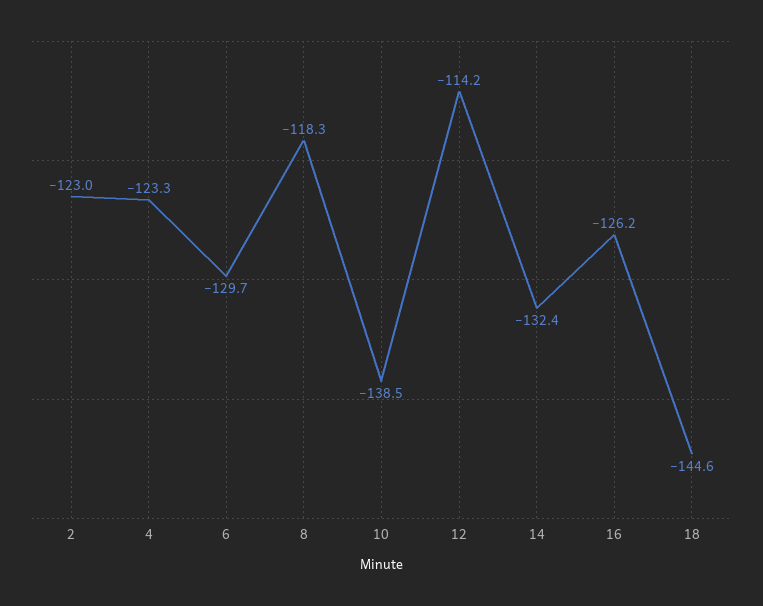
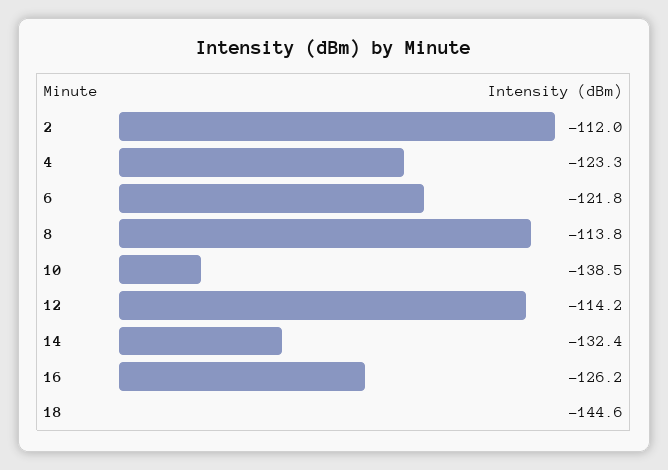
2: -123 -> -112
6: -129.7 -> -121.8
8: -118.3 -> -113.8

